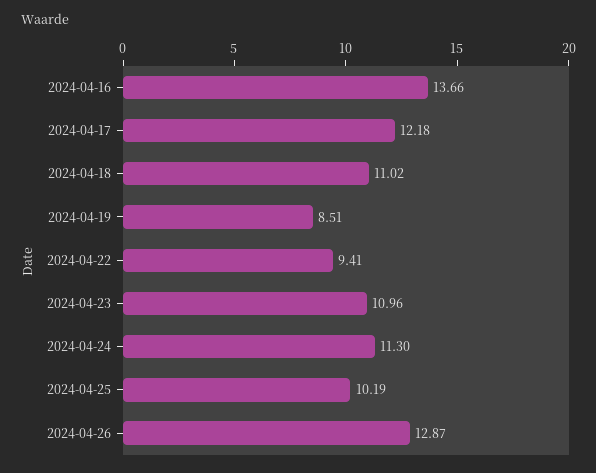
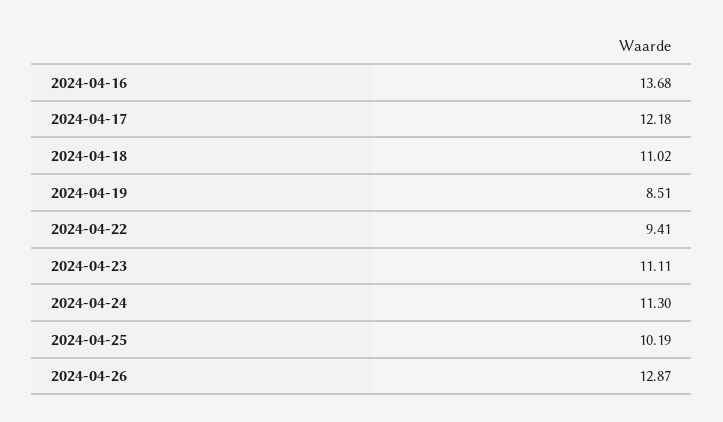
2024-04-16: 13.66 -> 13.68
2024-04-23: 10.96 -> 11.11

